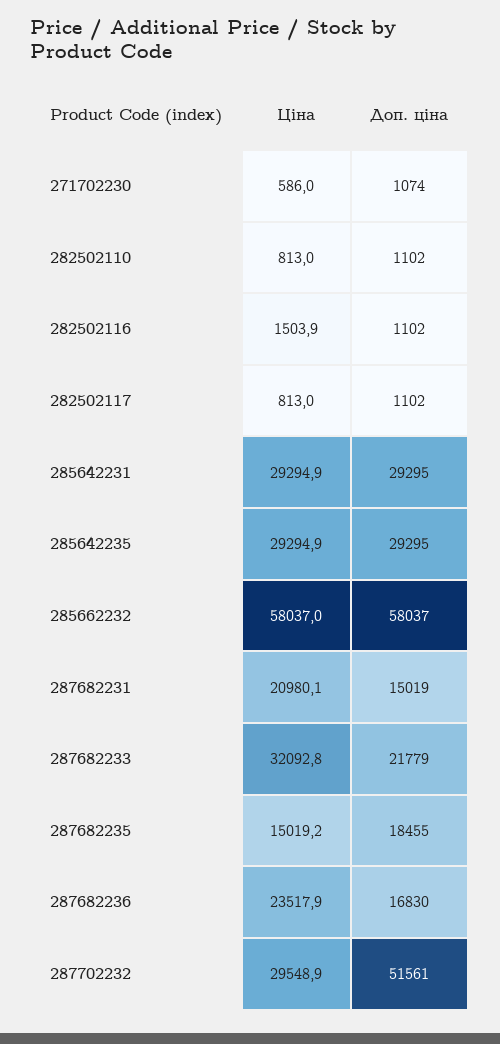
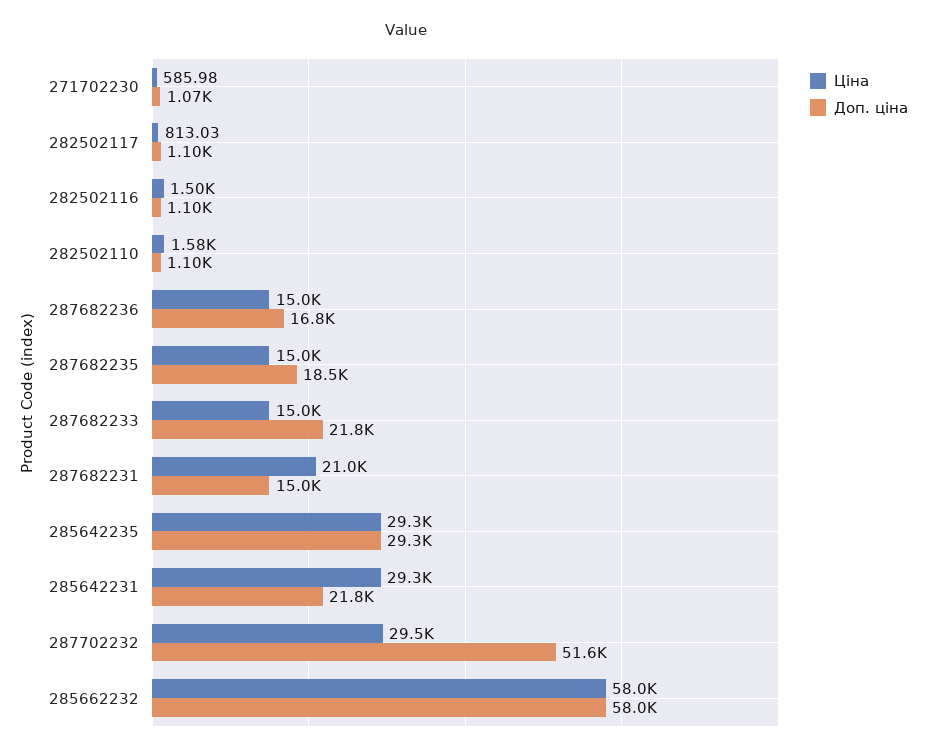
Ціна, 282502110: 813 -> 1580
Доп. ціна, 285642231: 29295 -> 21800
Ціна, 287682233: 32092.8 -> 15000
Ціна, 287682236: 23517.9 -> 15000

